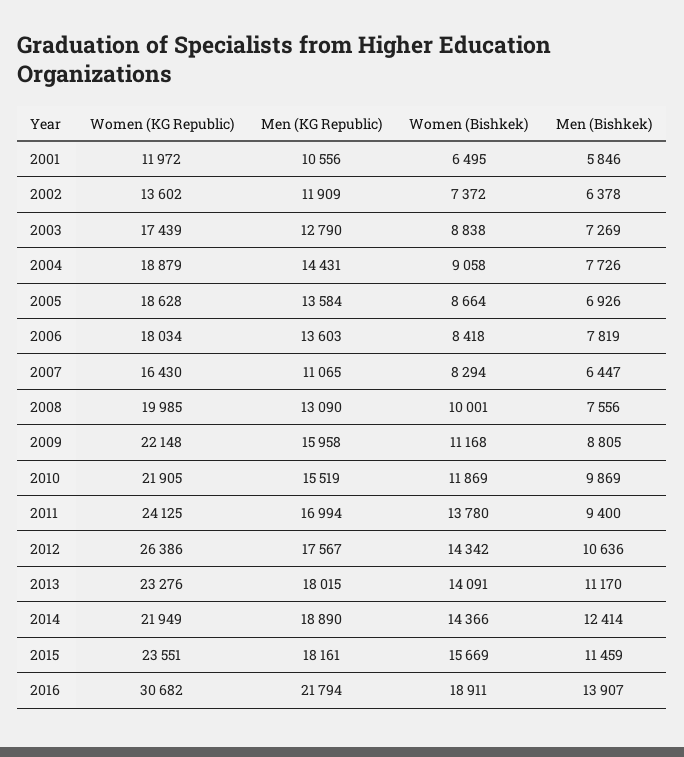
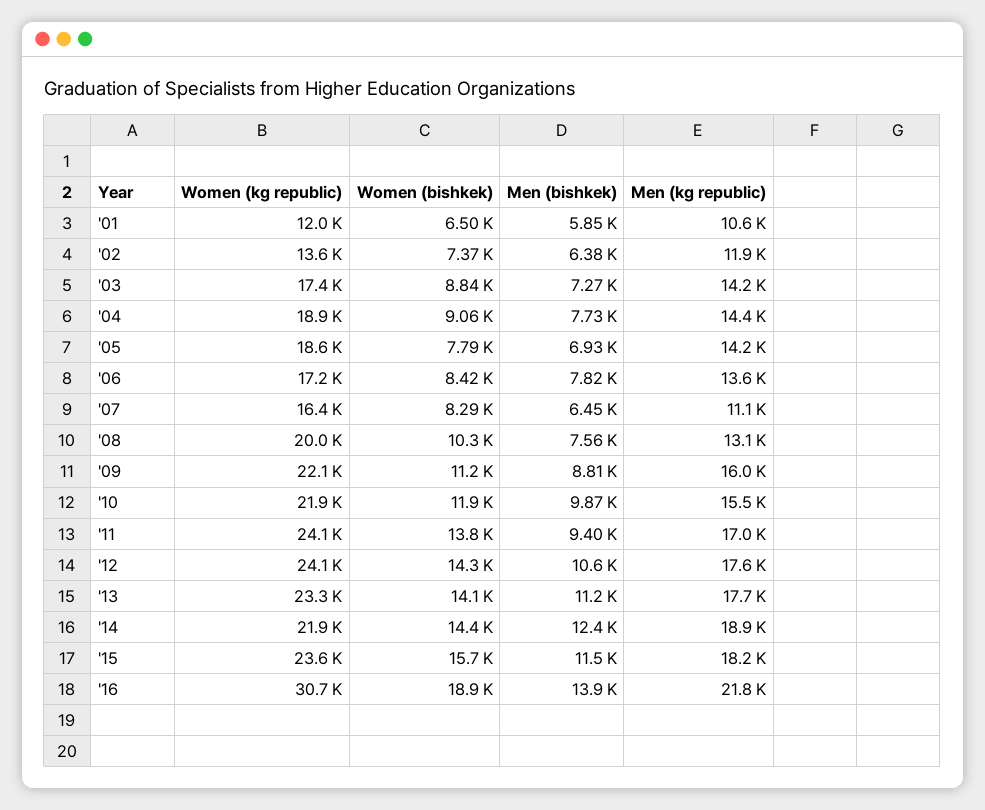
Men (KG Republic), 2003: 12790 -> 14200
Men (KG Republic), 2005: 13584 -> 14200
Women (Bishkek), 2005: 8664 -> 7790
Women (KG Republic), 2006: 18034 -> 17200
Women (Bishkek), 2008: 10001 -> 10300
Women (KG Republic), 2012: 26386 -> 24100
Men (KG Republic), 2013: 18015 -> 17700

